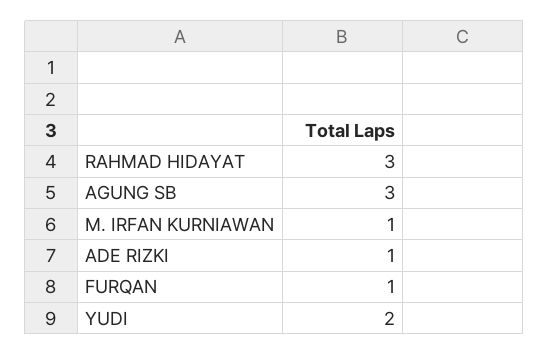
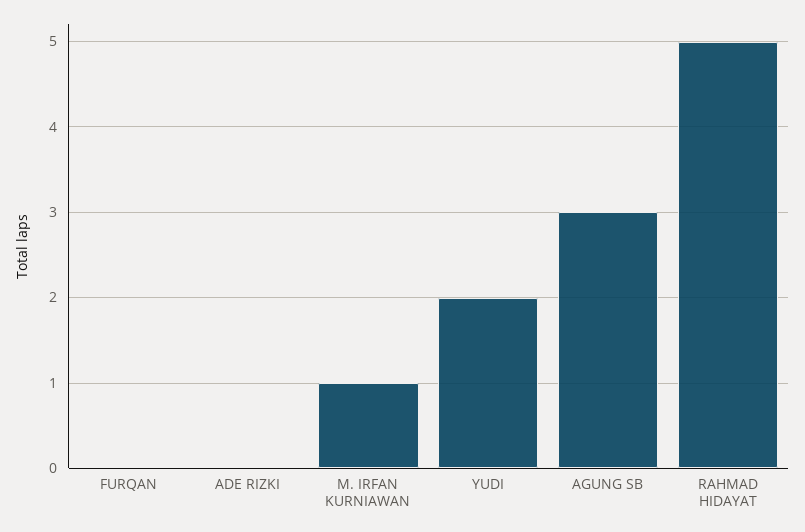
RAHMAD HIDAYAT: 3 -> 5
ADE RIZKI: 1 -> 0
FURQAN: 1 -> 0

